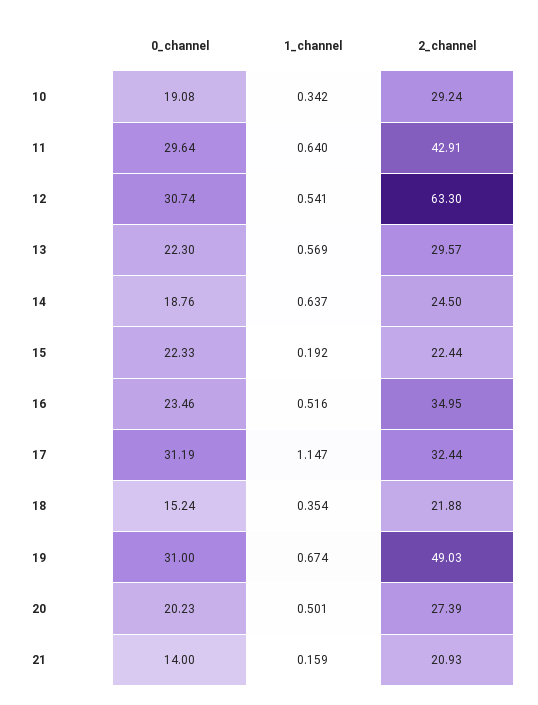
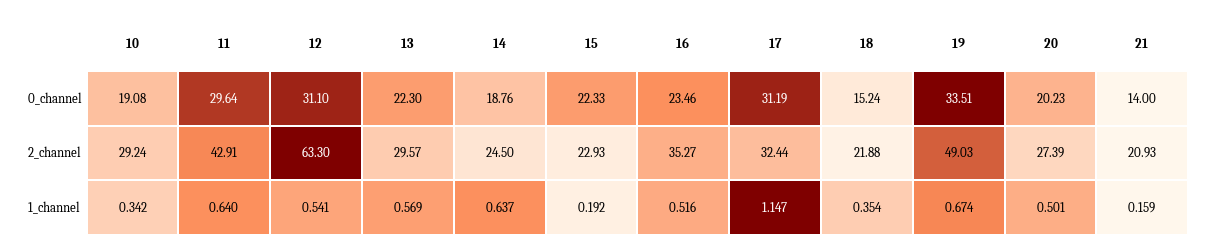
0_channel, 12: 30.74 -> 31.1
2_channel, 15: 22.44 -> 22.93
2_channel, 16: 34.95 -> 35.27
0_channel, 19: 31 -> 33.51

